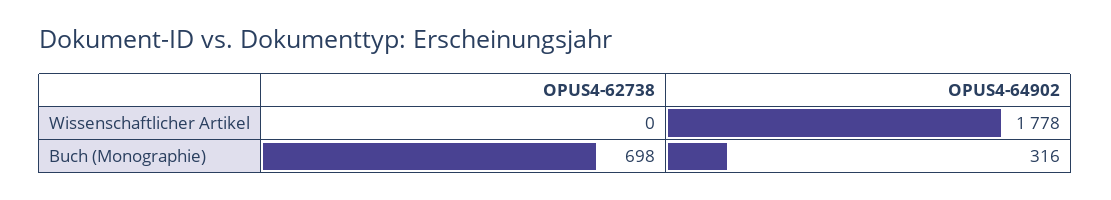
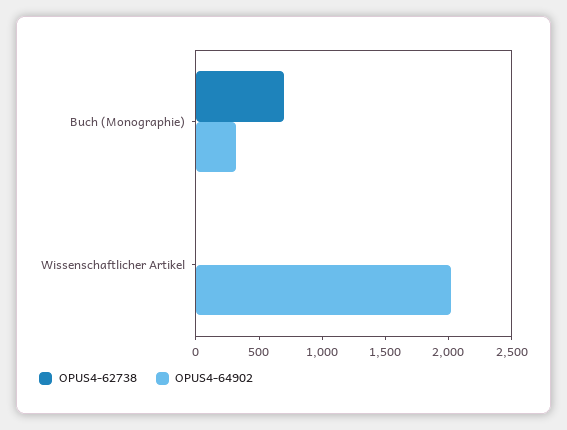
OPUS4-64902, Wissenschaftlicher Artikel: 1778 -> 2000

